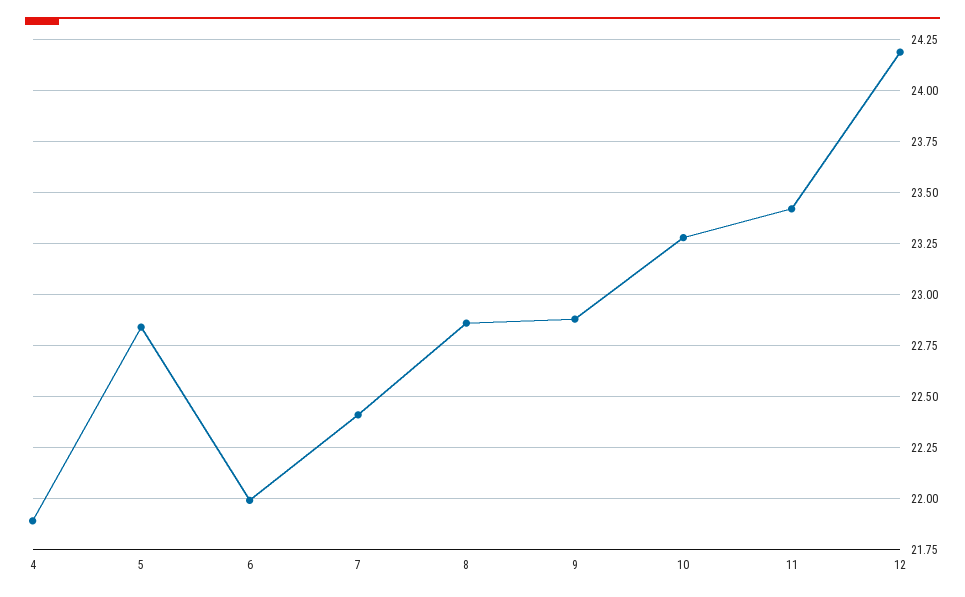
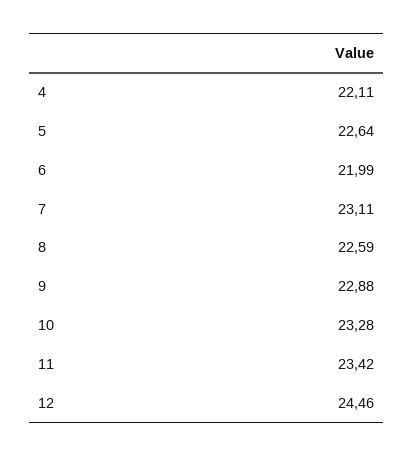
4: 21.9 -> 22.11
5: 22.85 -> 22.64
7: 22.4 -> 23.11
8: 22.85 -> 22.59
12: 24.2 -> 24.46

